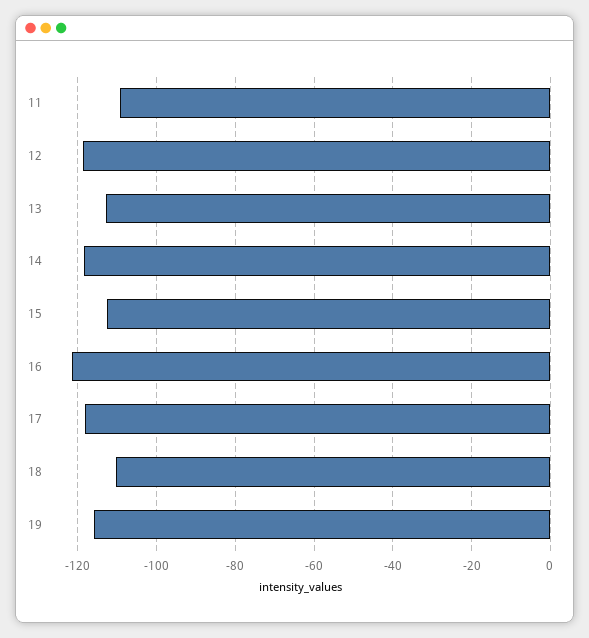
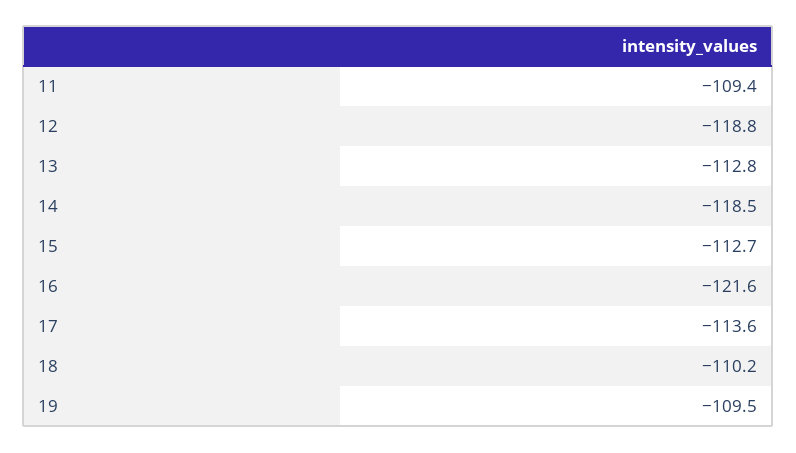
17: -118 -> -113.6
19: -116 -> -109.5

